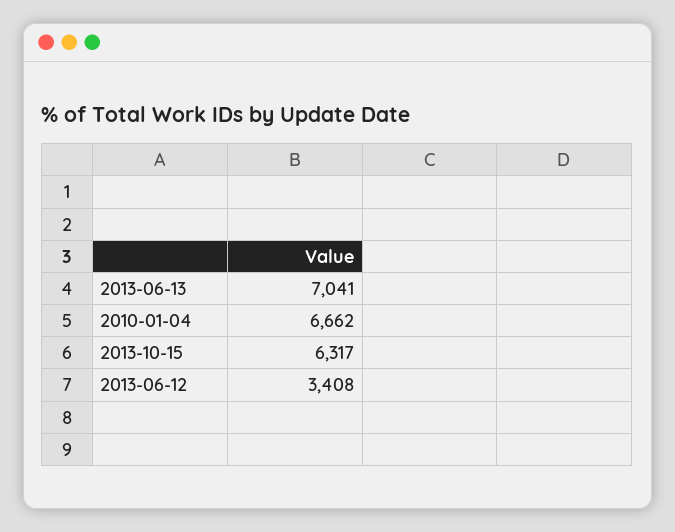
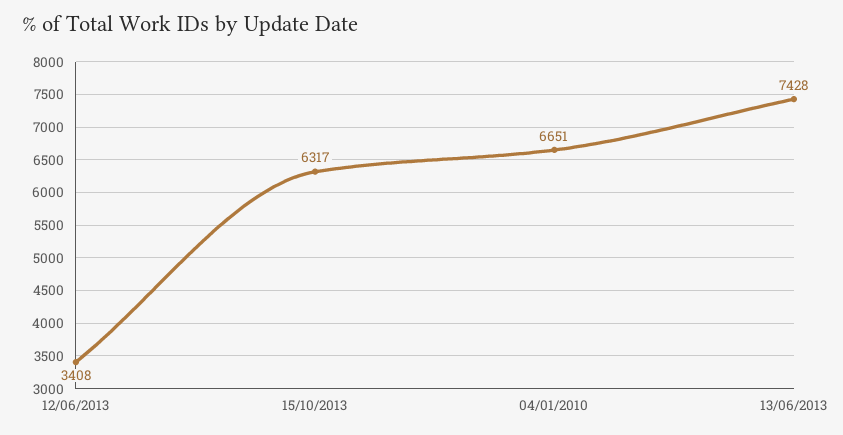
2013-06-13: 7041 -> 7428
2010-01-04: 6662 -> 6651

